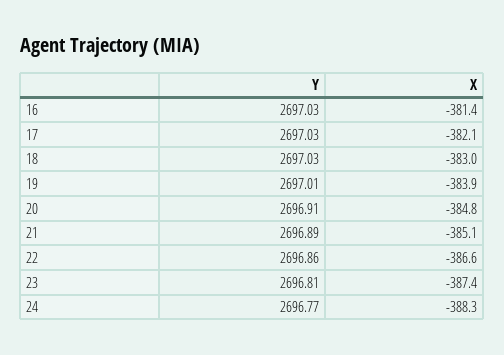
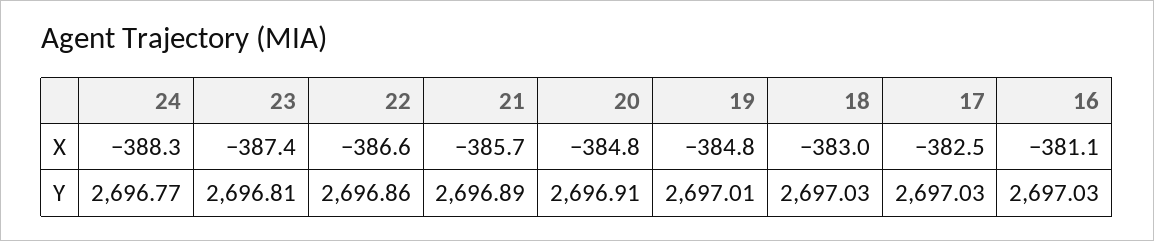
X, 16: -381.4 -> -381.1
X, 17: -382.1 -> -382.5
X, 19: -383.9 -> -384.8
X, 21: -385.1 -> -385.7

